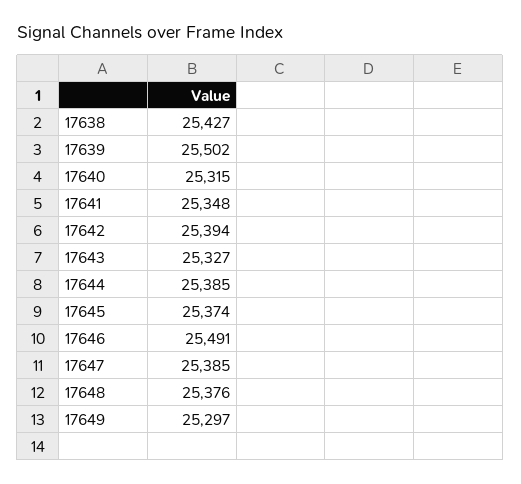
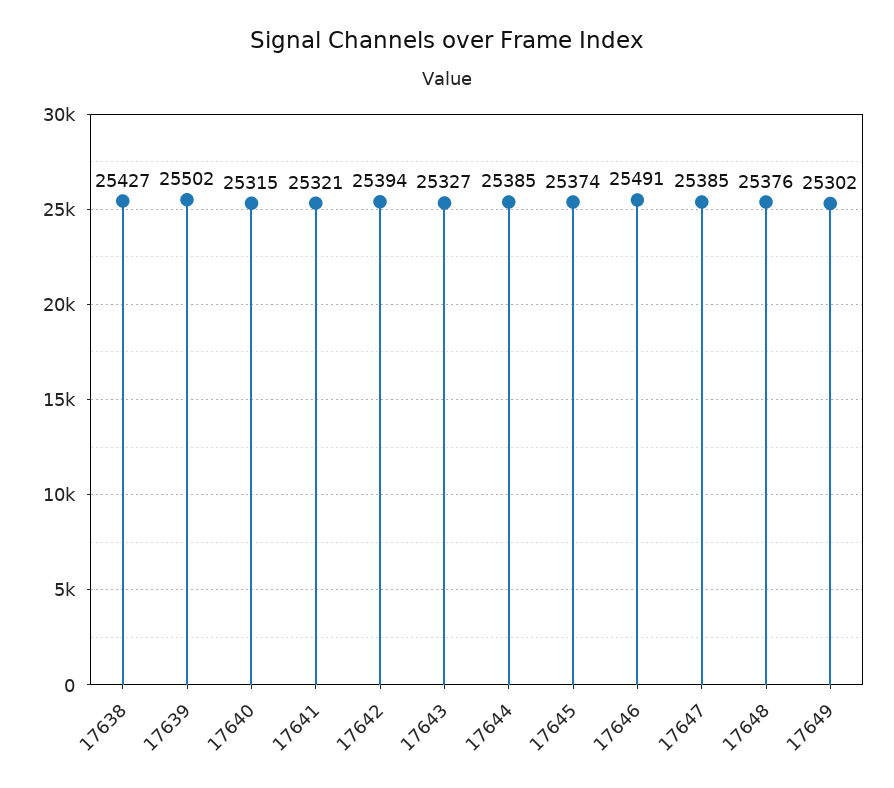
17641: 25348 -> 25321
17649: 25297 -> 25302

